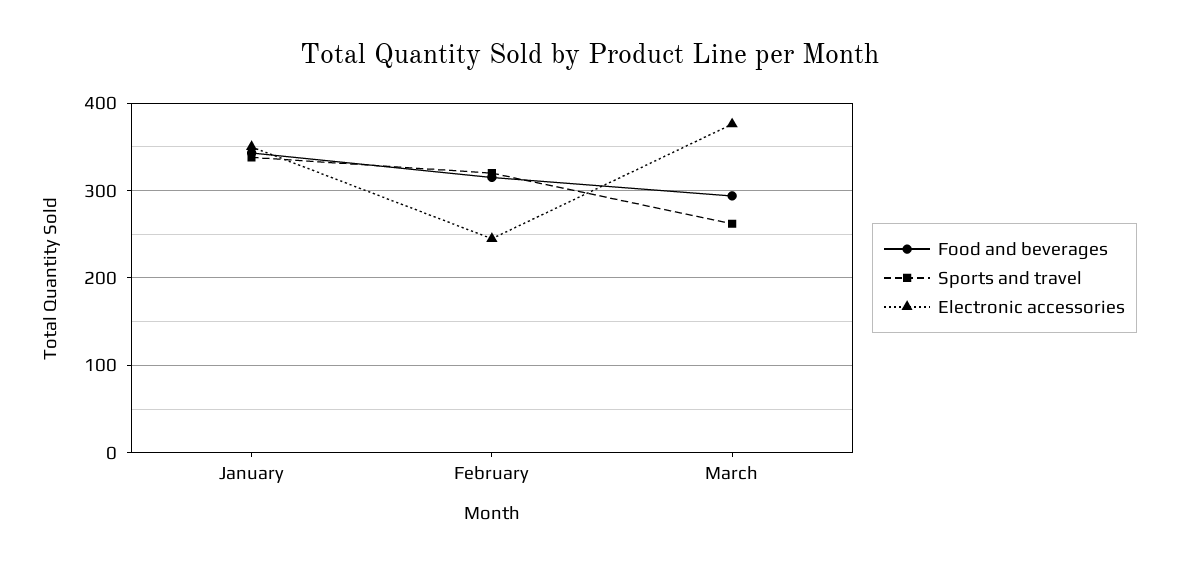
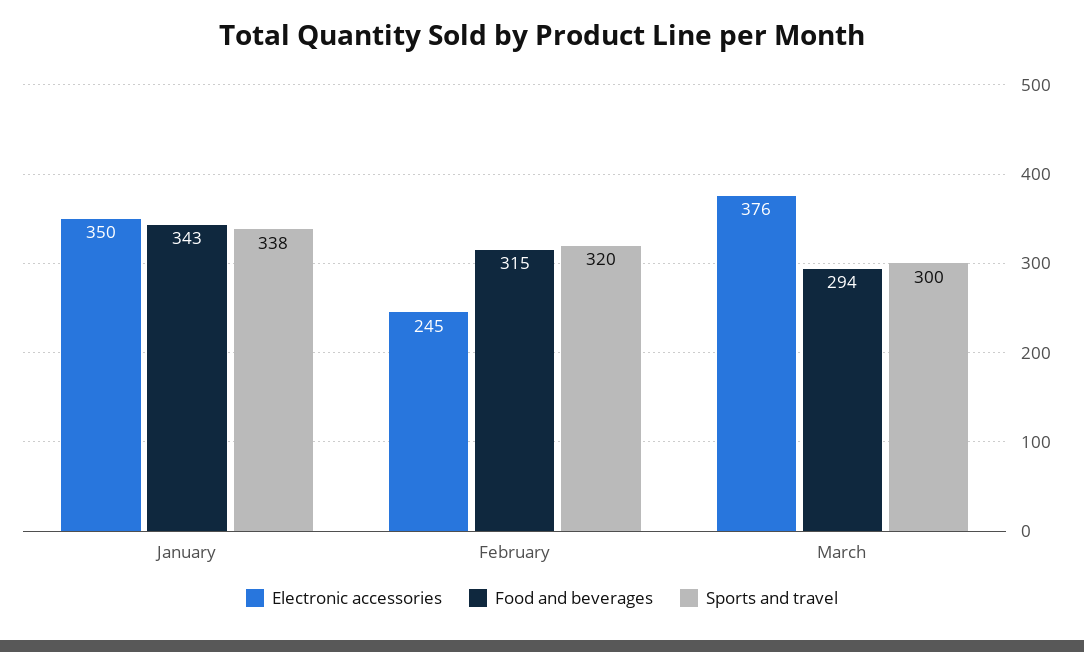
Sports and travel, March: 260 -> 300

